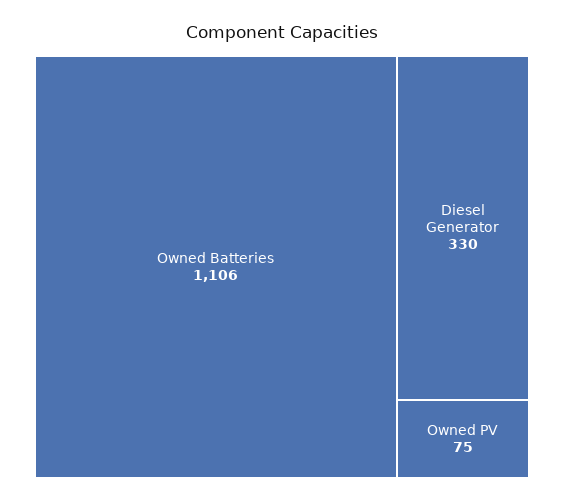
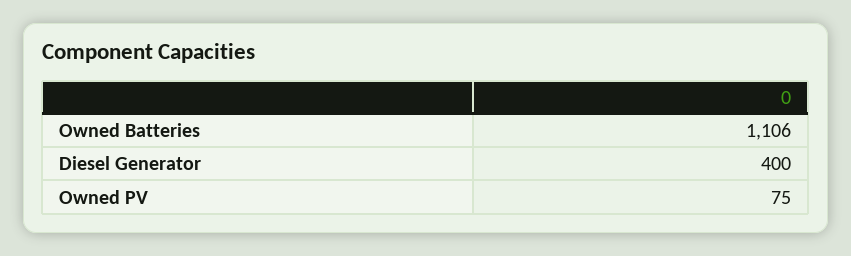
Diesel Generator: 330 -> 400

